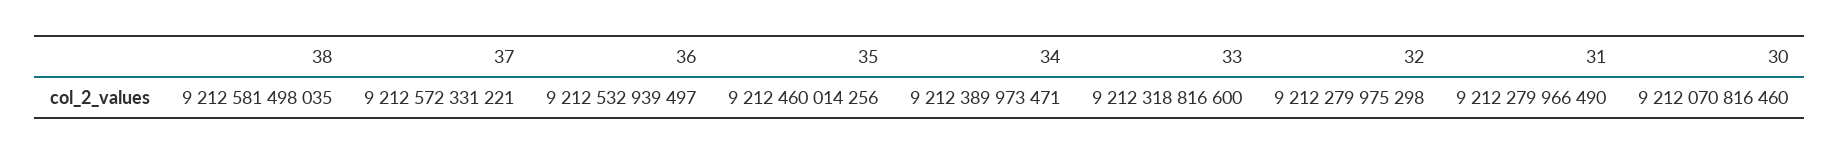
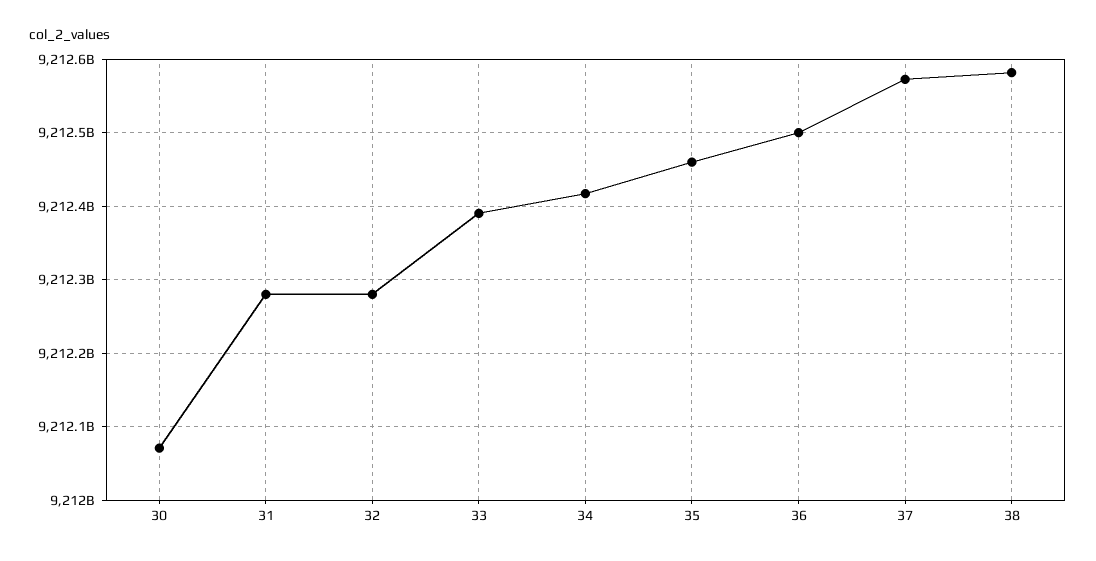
36: 9212532939497 -> 9212500000000
34: 9212389973471 -> 9212420000000
33: 9212318816600 -> 9212390000000

